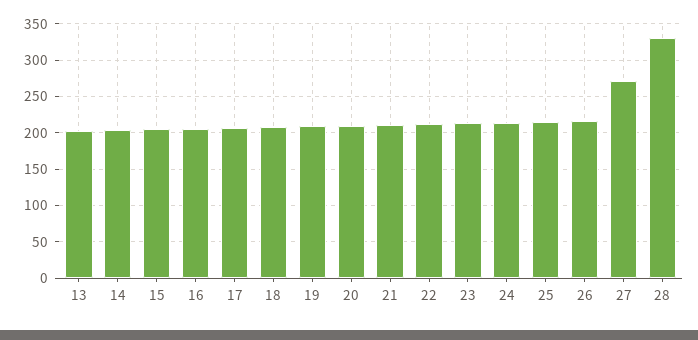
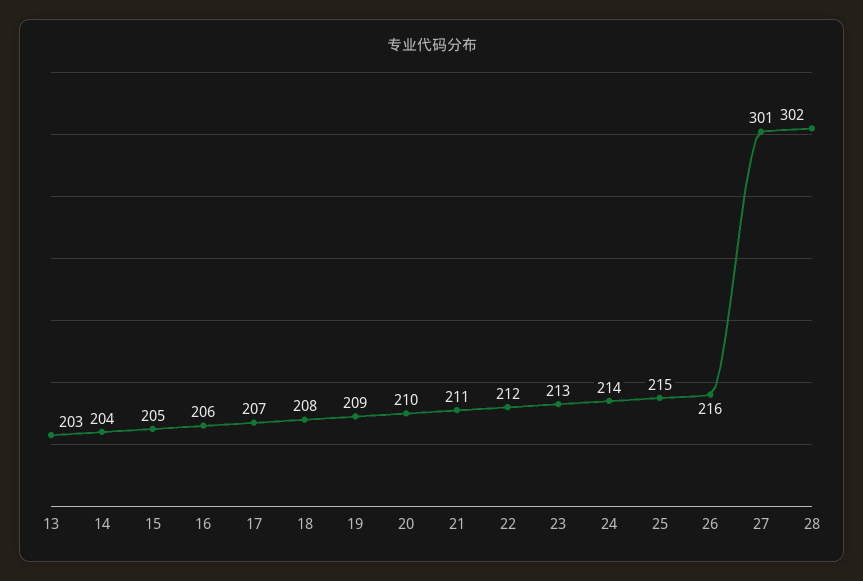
27: 270 -> 301
28: 330 -> 302

